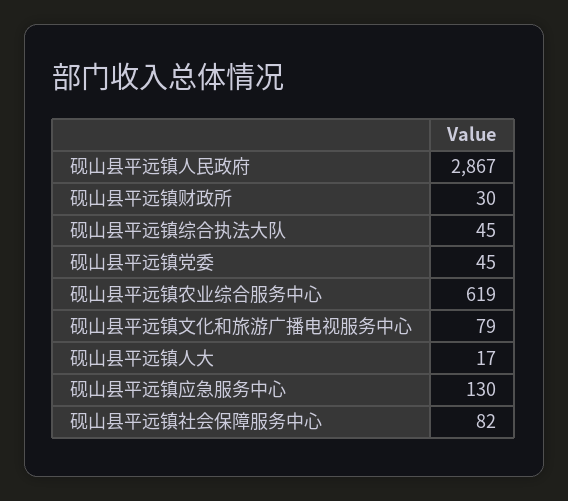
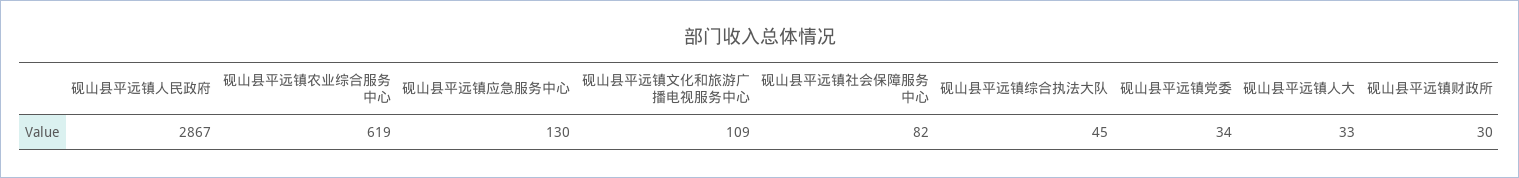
砚山县平远镇党委: 45 -> 34
砚山县平远镇文化和旅游广播电视服务中心: 79 -> 109
砚山县平远镇人大: 17 -> 33

